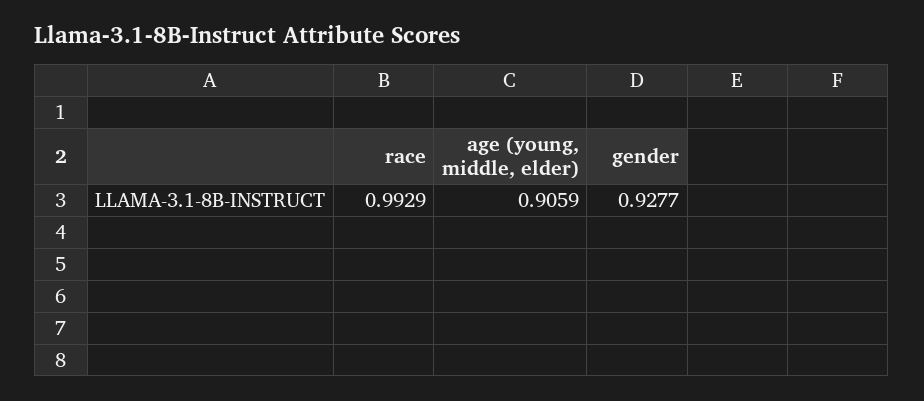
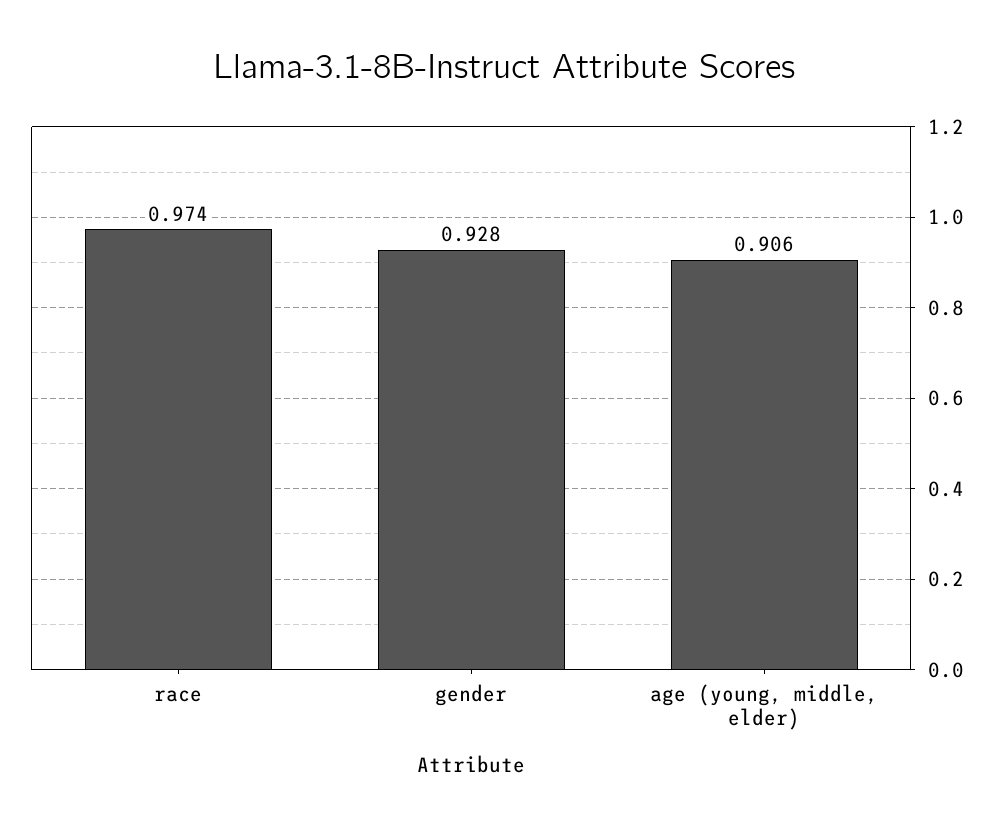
race: 0.9929 -> 0.974

